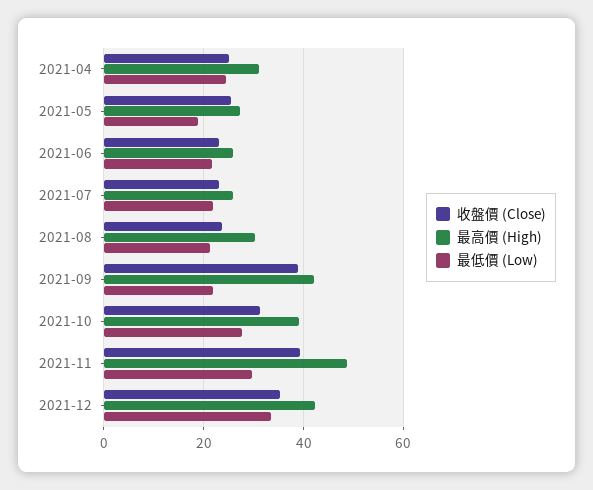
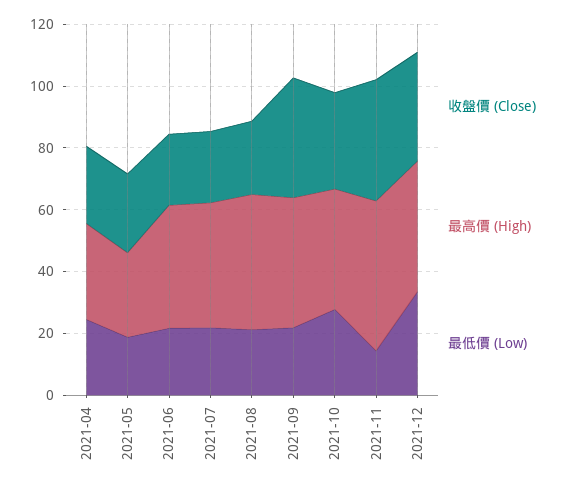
最高價 (High), 2021-06: 26 -> 40
最高價 (High), 2021-07: 26 -> 40
最高價 (High), 2021-08: 30 -> 45
最低價 (Low), 2021-11: 30 -> 15

